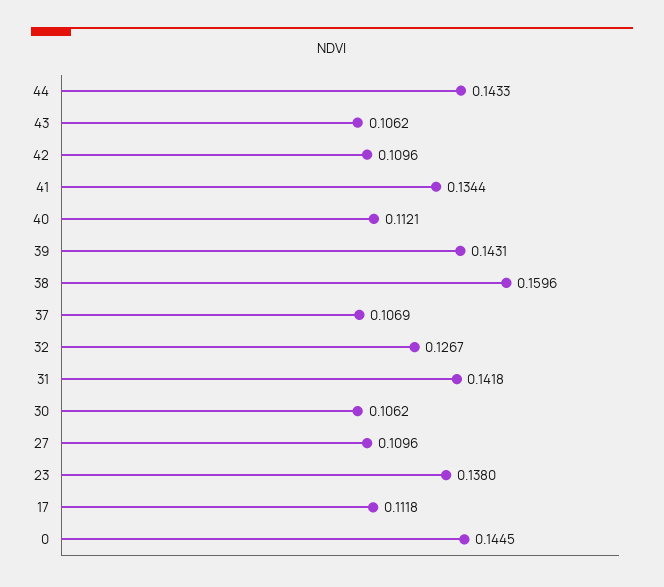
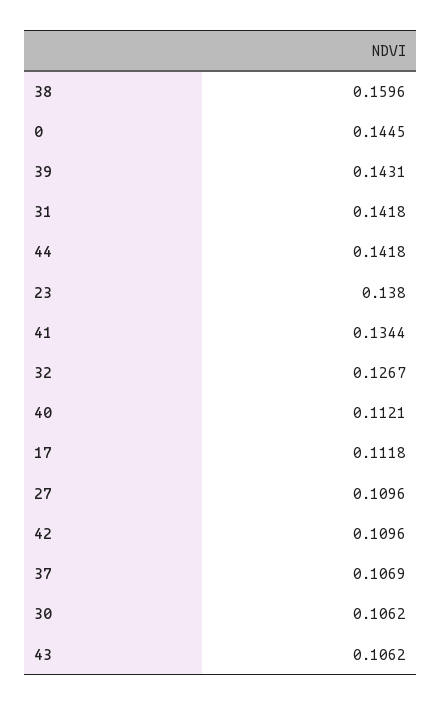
44: 0.1433 -> 0.1418

